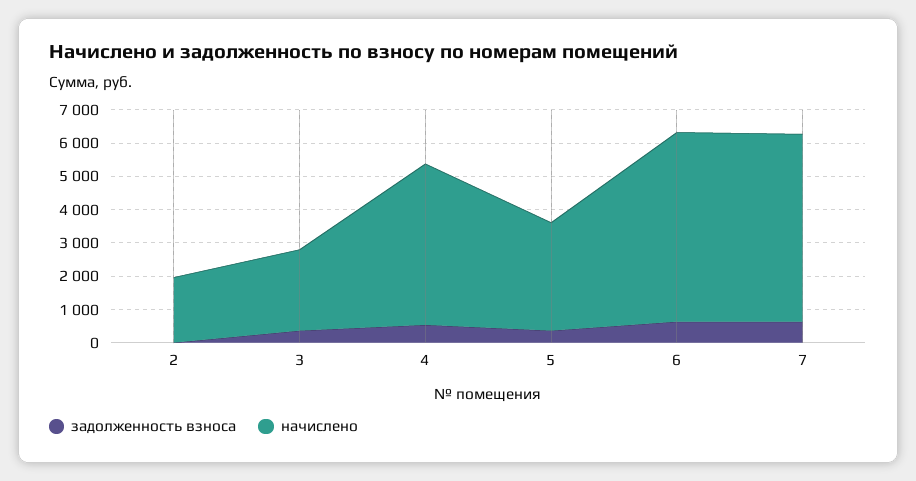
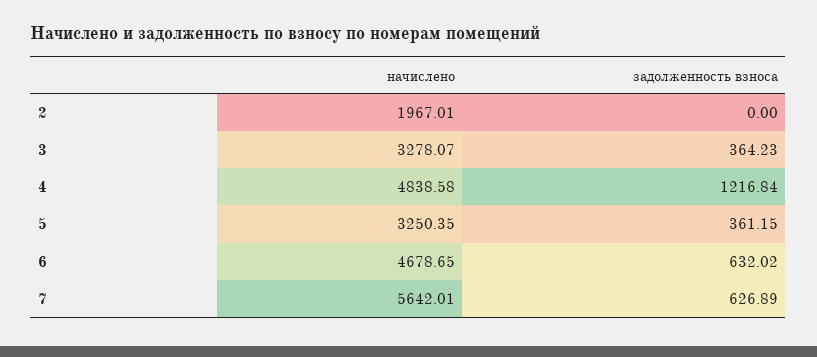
начислено, 3: 2500 -> 3278.07
задолженность взноса, 4: 500 -> 1216.84
начислено, 6: 5750 -> 4678.65

